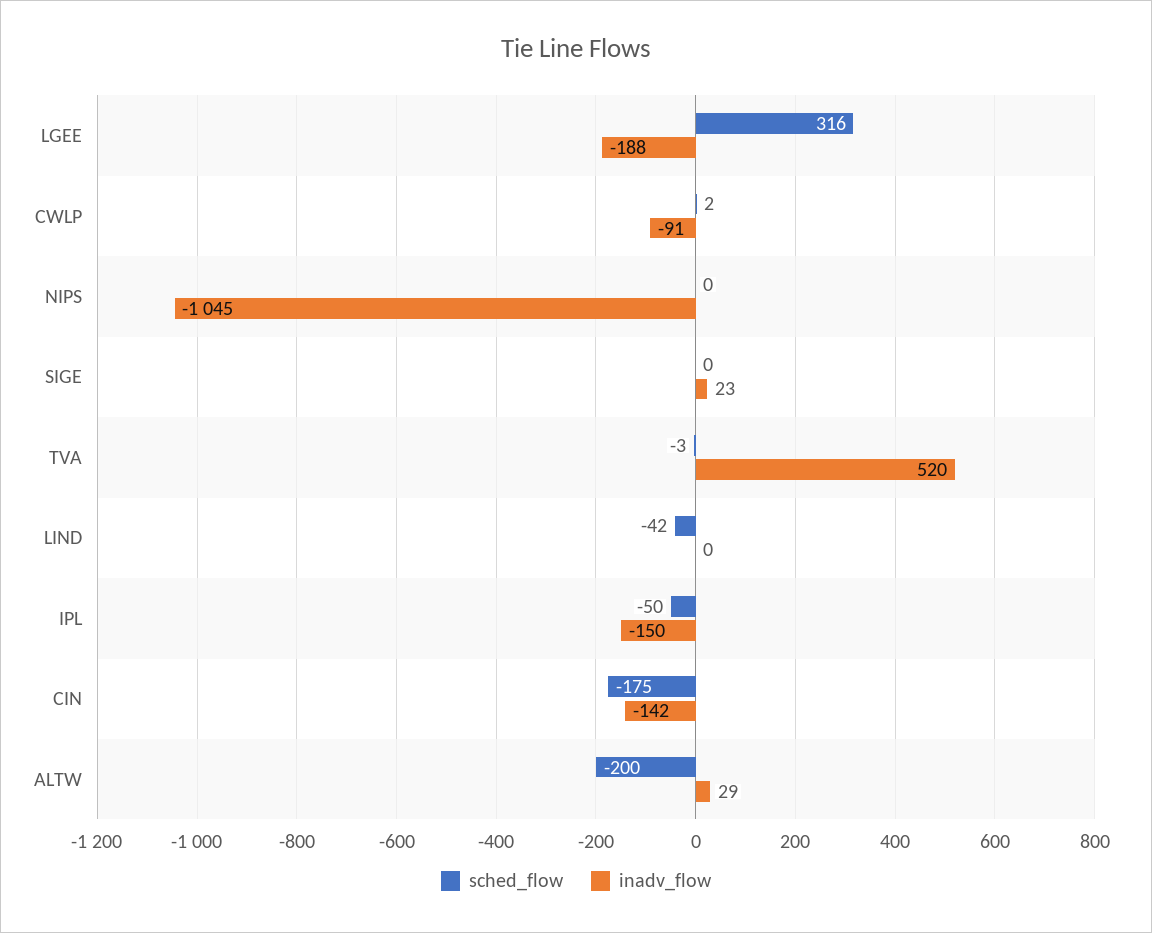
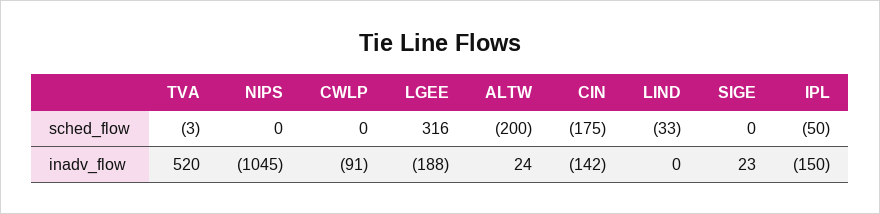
sched_flow, CWLP: 2 -> 0
sched_flow, LIND: -42 -> -33
inadv_flow, ALTW: 29 -> 24

